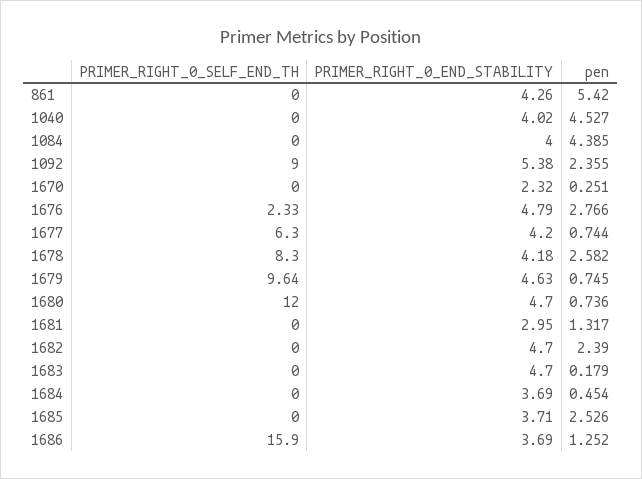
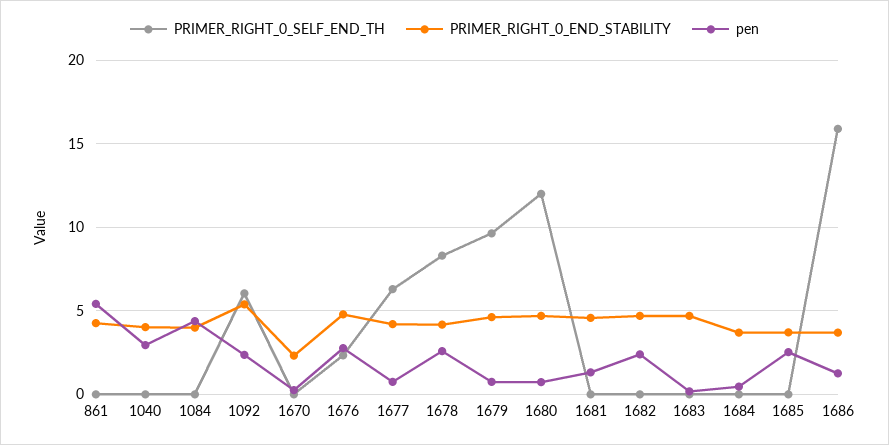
pen, 1040: 4.527 -> 3
PRIMER_RIGHT_0_SELF_END_TH, 1092: 9 -> 6
PRIMER_RIGHT_0_END_STABILITY, 1681: 2.95 -> 4.5

